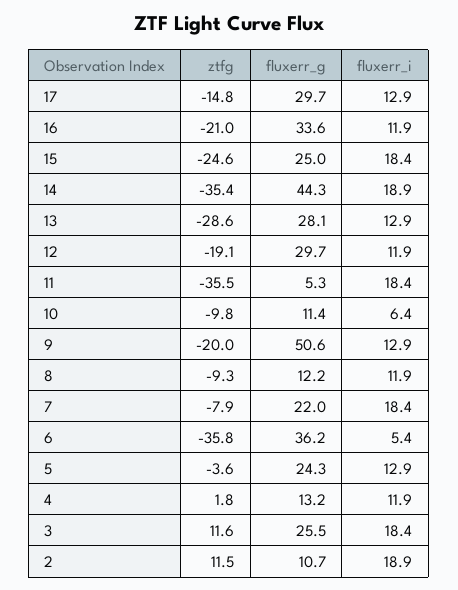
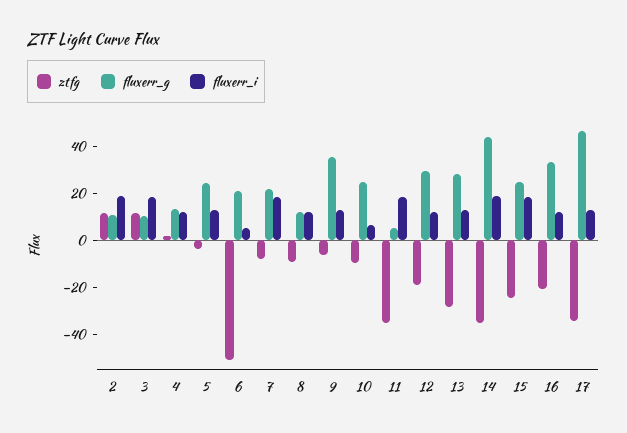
ztfg, 17: -14.8 -> -35
fluxerr_g, 17: 29.7 -> 45
fluxerr_g, 10: 11.4 -> 25
ztfg, 9: -20 -> -5
fluxerr_g, 9: 50.6 -> 35
ztfg, 6: -35.8 -> -50
fluxerr_g, 6: 36.2 -> 20
fluxerr_g, 3: 25.5 -> 10

